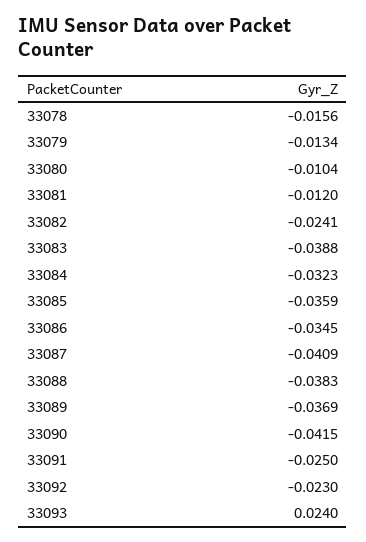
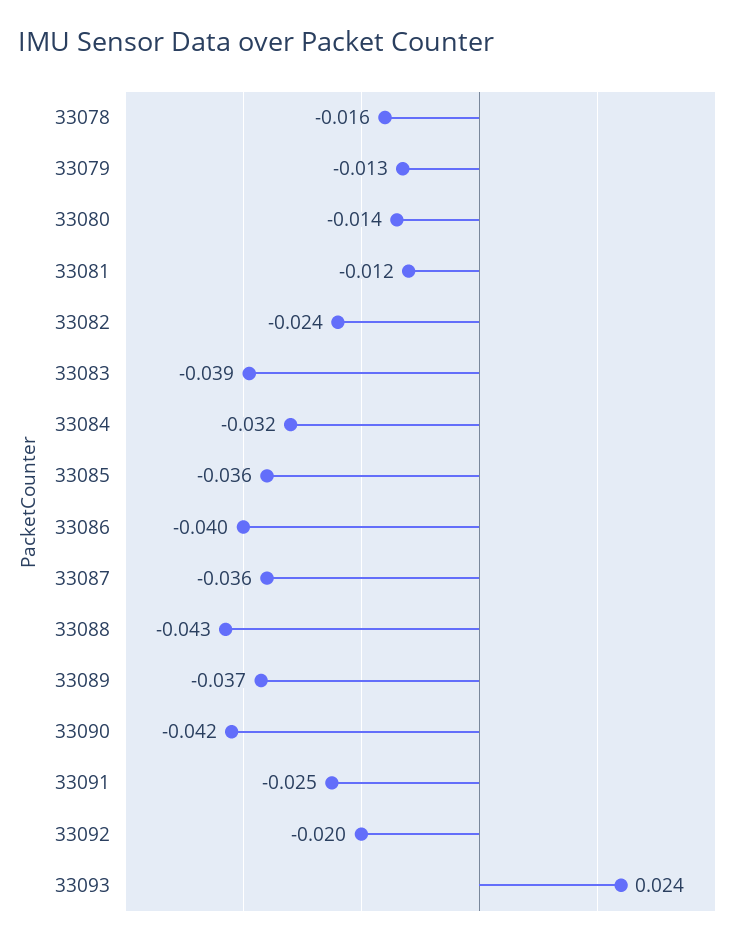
33080: -0.0104 -> -0.014
33086: -0.0345 -> -0.04
33087: -0.0409 -> -0.036
33088: -0.0383 -> -0.043
33092: -0.023 -> -0.02

